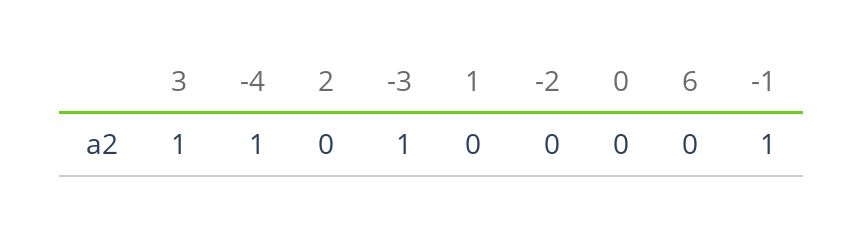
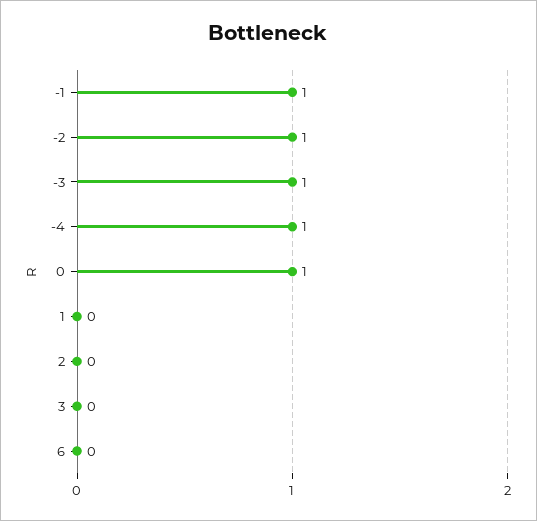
3: 1 -> 0
-2: 0 -> 1
0: 0 -> 1

